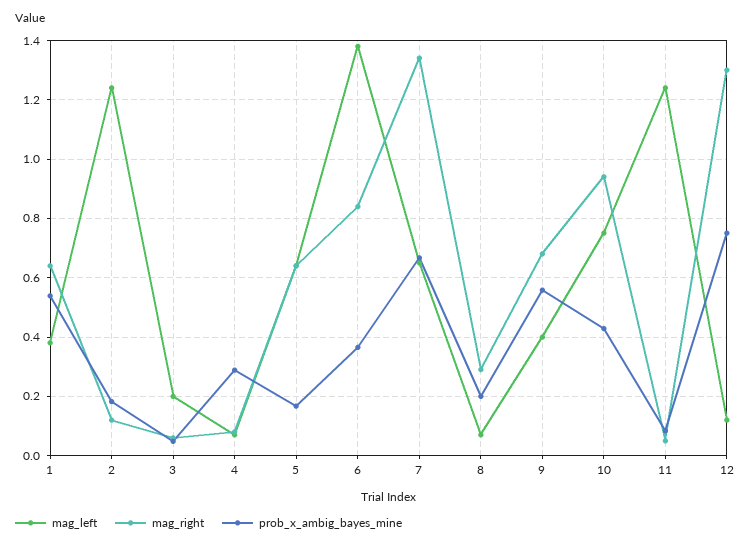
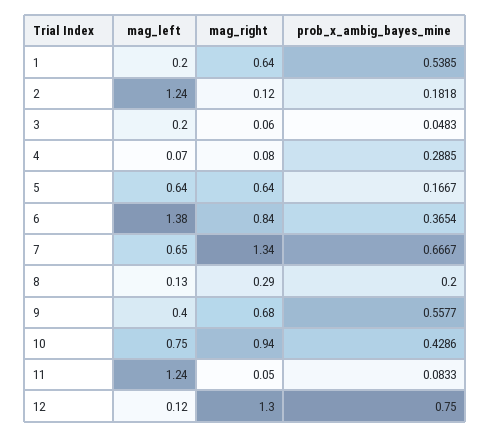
mag_left, 1: 0.375 -> 0.2
mag_left, 8: 0.075 -> 0.13

